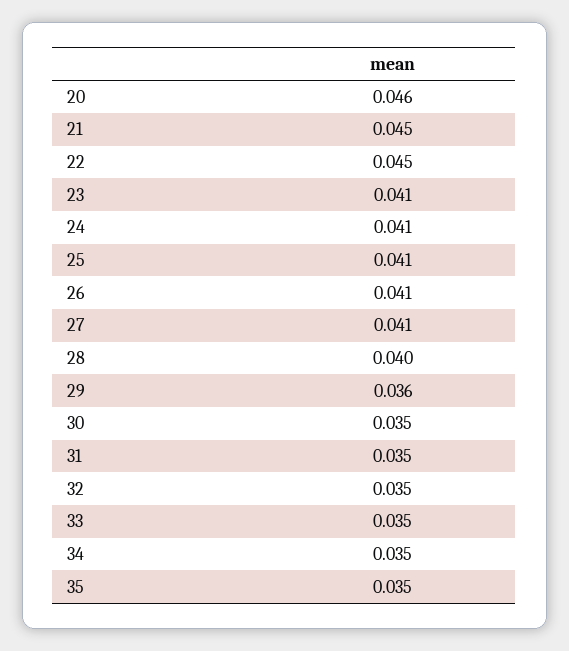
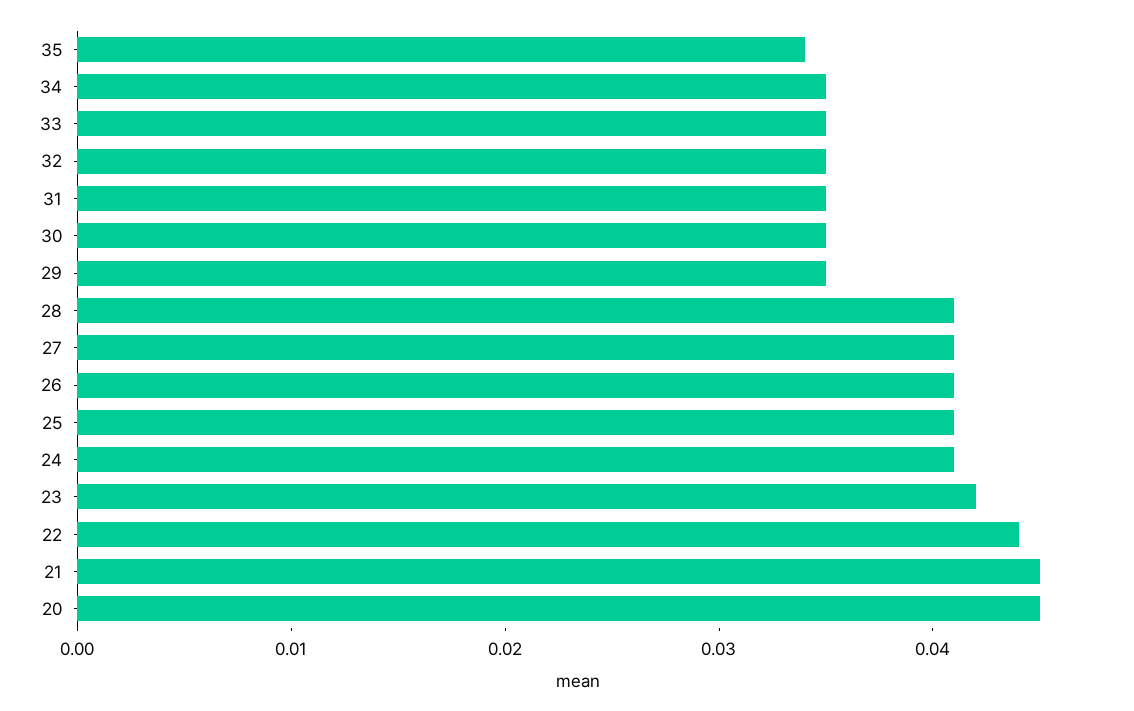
20: 0.046 -> 0.045
22: 0.045 -> 0.044
23: 0.041 -> 0.042
28: 0.04 -> 0.041
29: 0.036 -> 0.035
35: 0.035 -> 0.034

